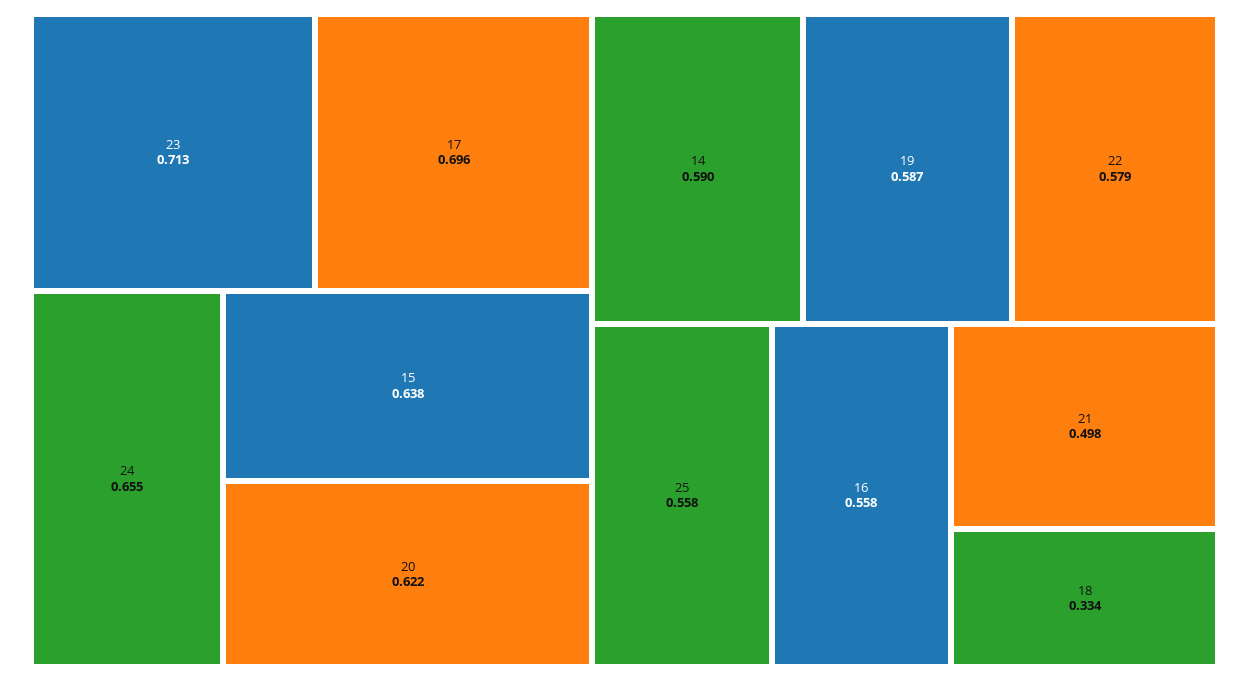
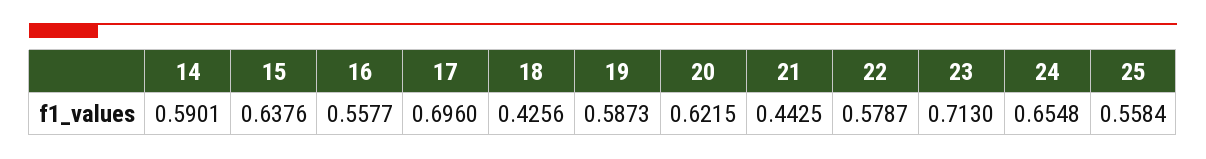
21: 0.498 -> 0.4425
18: 0.334 -> 0.4256

